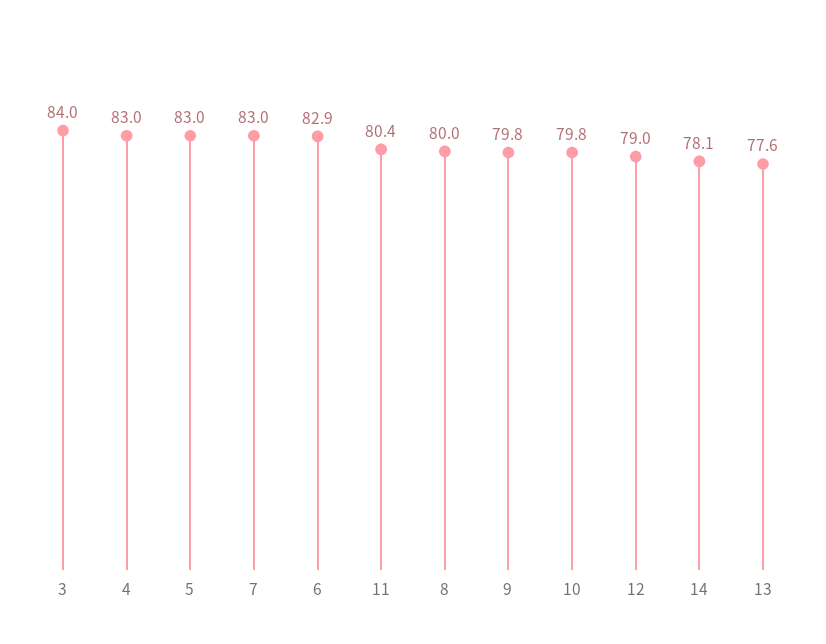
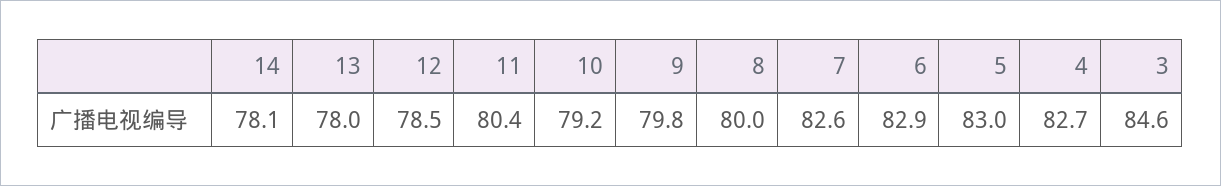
3: 84 -> 84.6
4: 83 -> 82.7
7: 83 -> 82.6
10: 79.8 -> 79.2
12: 79 -> 78.5
13: 77.6 -> 78

